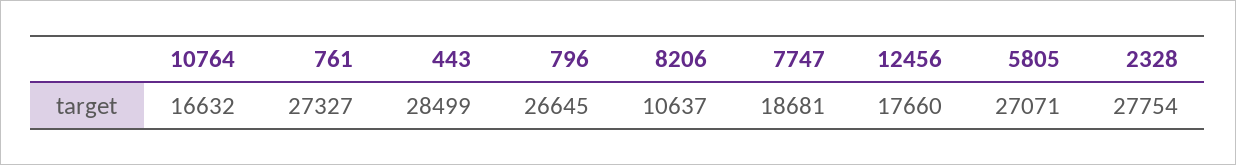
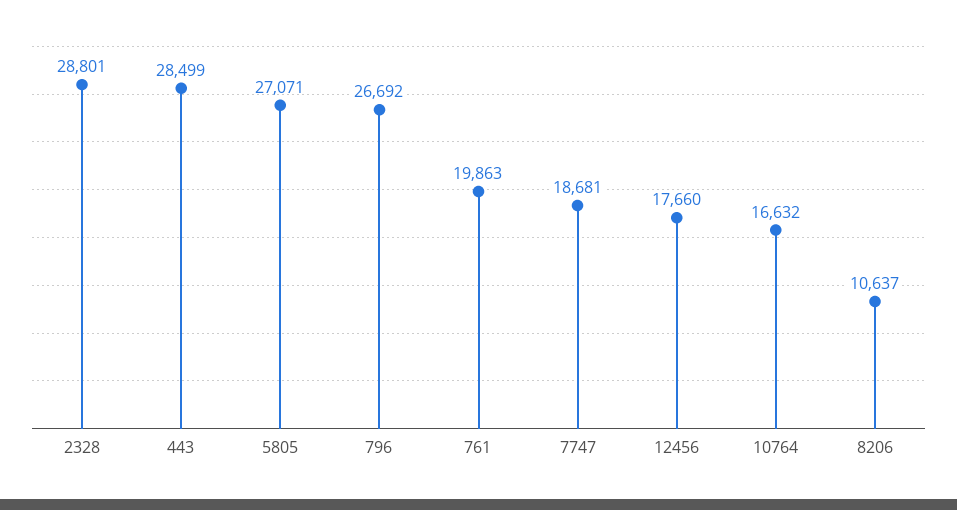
761: 27327 -> 19863
796: 26645 -> 26692
2328: 27754 -> 28801

